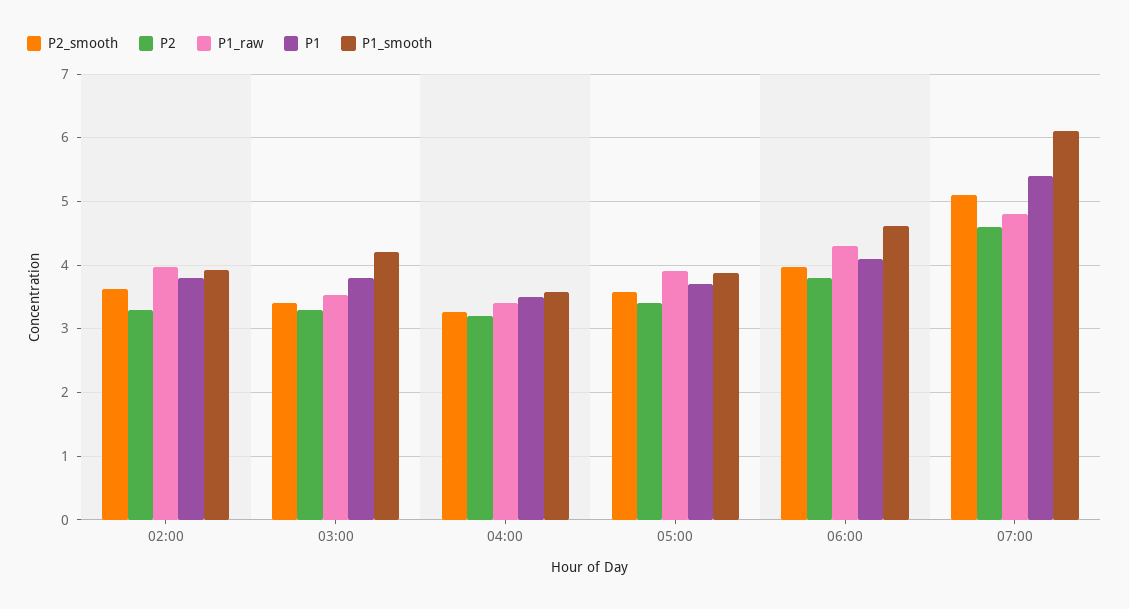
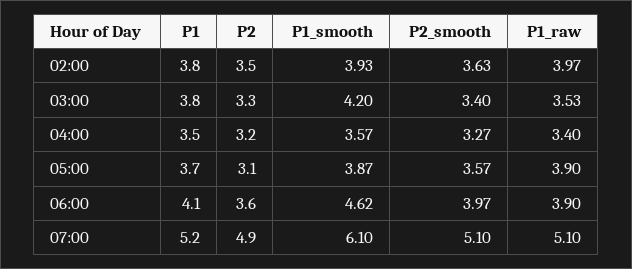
P2, 02:00: 3.3 -> 3.5
P2, 05:00: 3.4 -> 3.1
P2, 06:00: 3.8 -> 3.6
P1_raw, 06:00: 4.3 -> 3.9
P2, 07:00: 4.6 -> 4.9
P1_raw, 07:00: 4.8 -> 5.1
P1, 07:00: 5.4 -> 5.2

